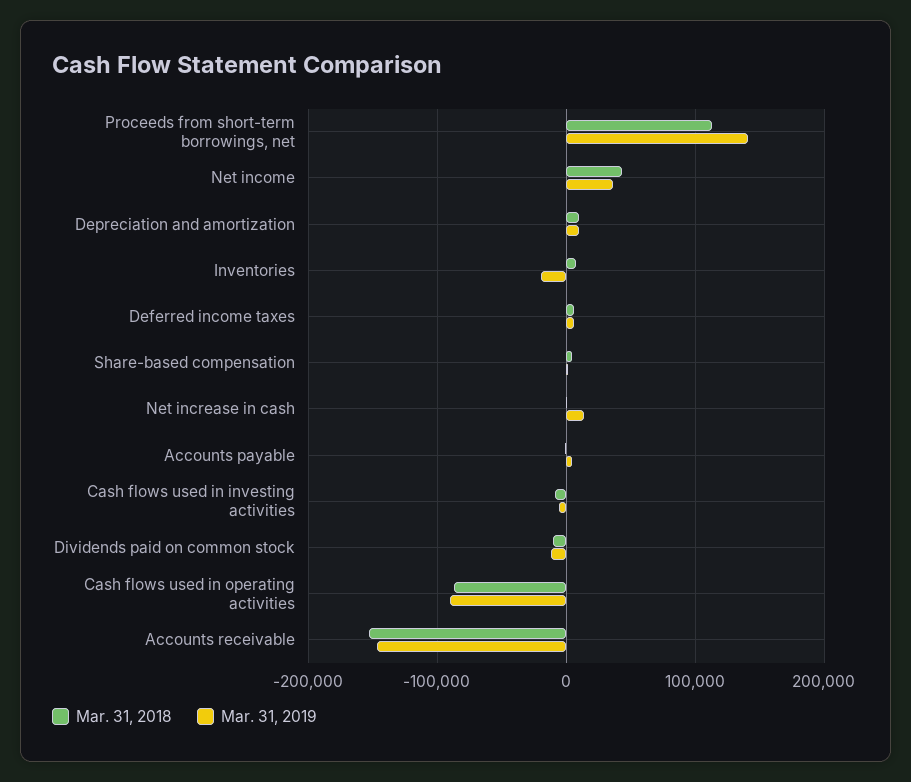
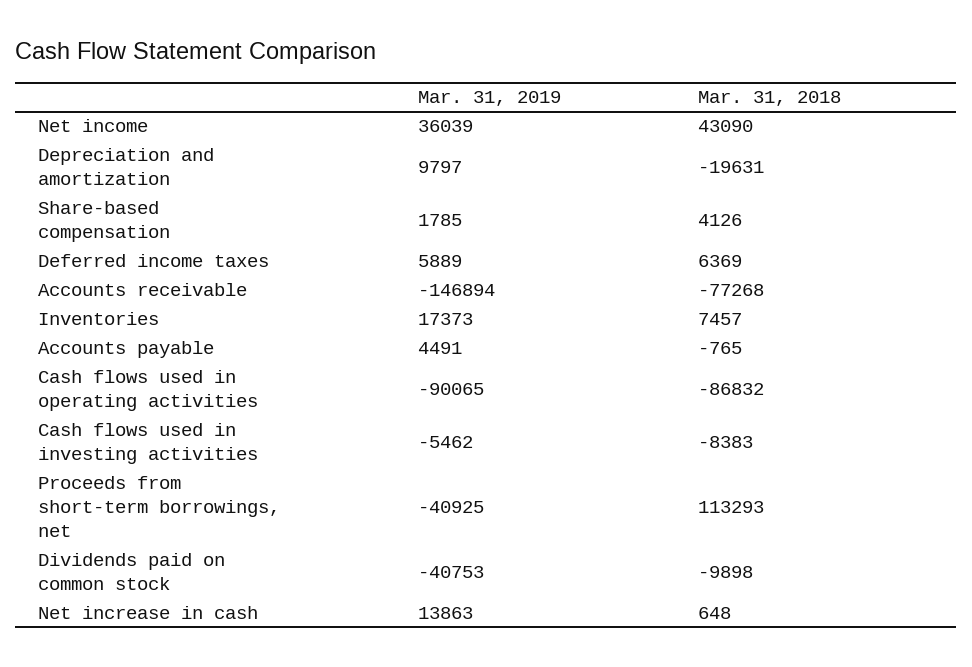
Mar. 31, 2019, Proceeds from short-term borrowings, net: 140000 -> -40925
Mar. 31, 2018, Depreciation and amortization: 10000 -> -19631
Mar. 31, 2019, Inventories: -20000 -> 17373
Mar. 31, 2019, Dividends paid on common stock: -10000 -> -40753
Mar. 31, 2018, Accounts receivable: -150000 -> -77268

